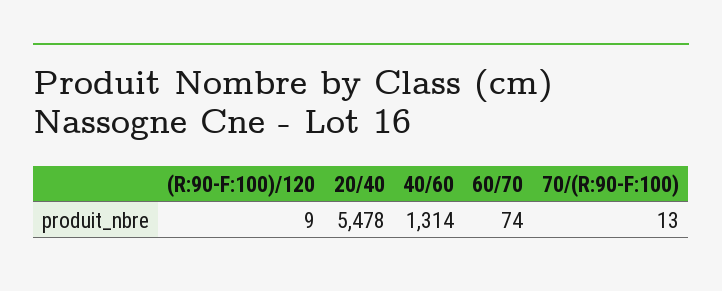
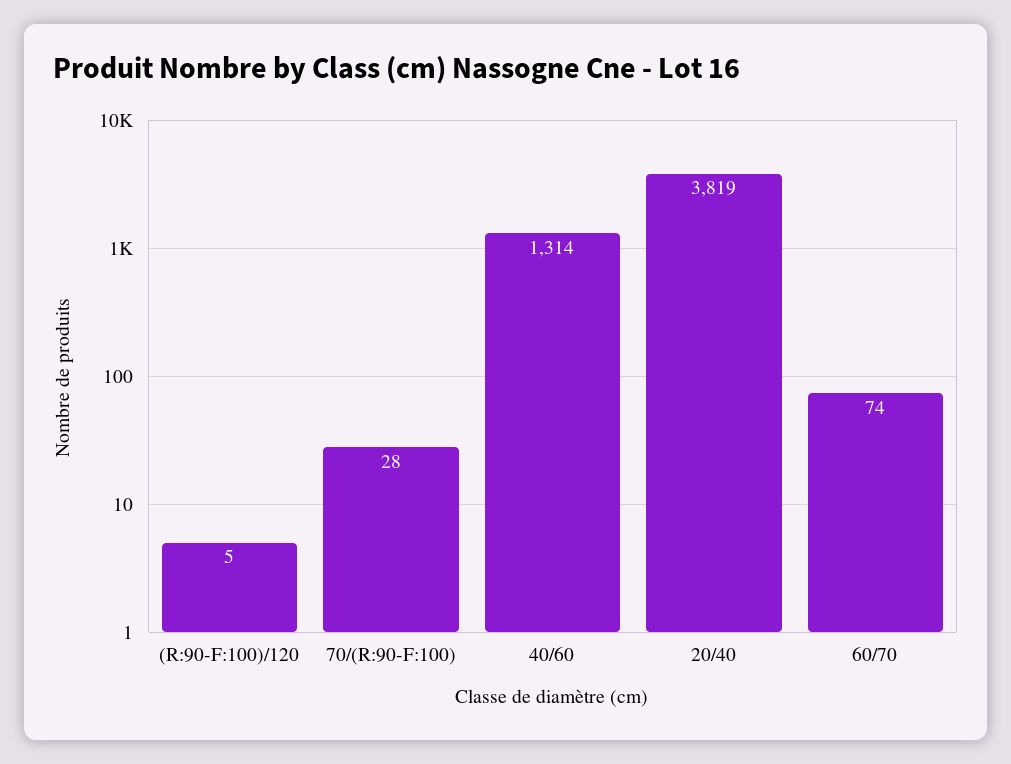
(R:90-F:100)/120: 9 -> 5
20/40: 5478 -> 3819
70/(R:90-F:100): 13 -> 28

